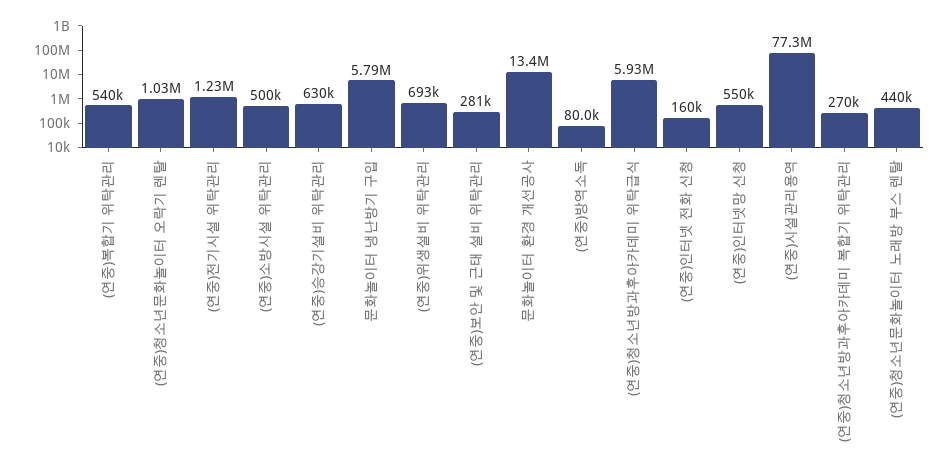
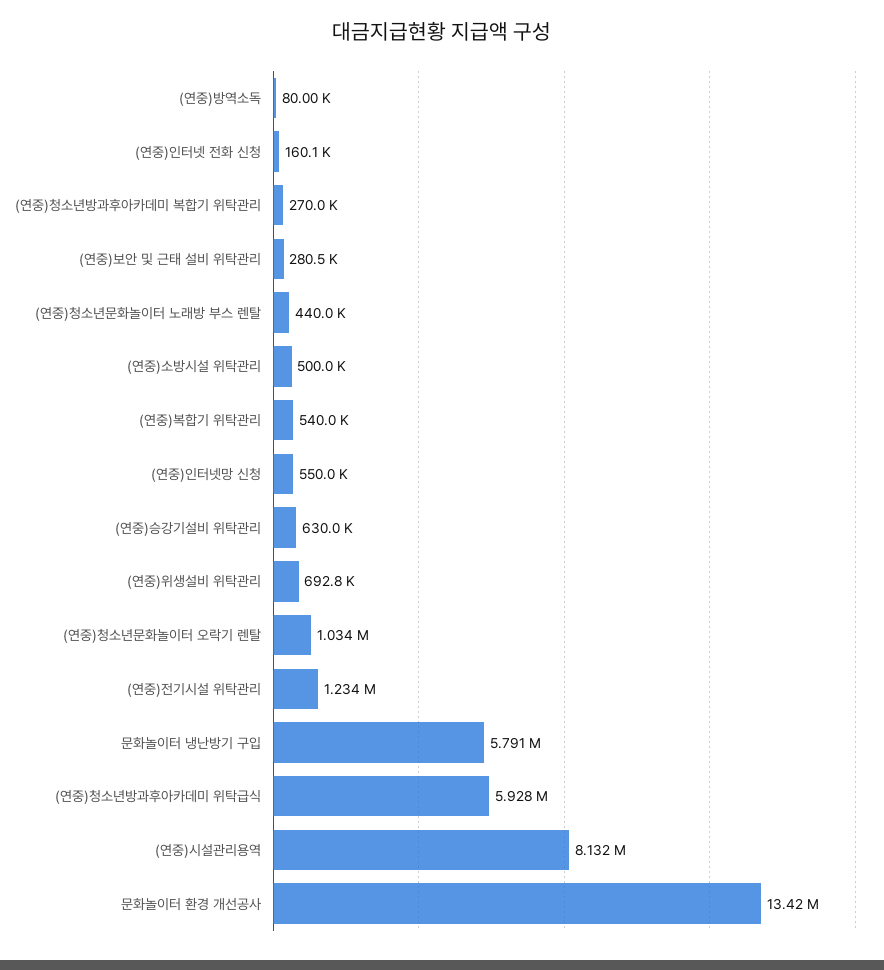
(연중)시설관리용역: 77300000 -> 8132000

